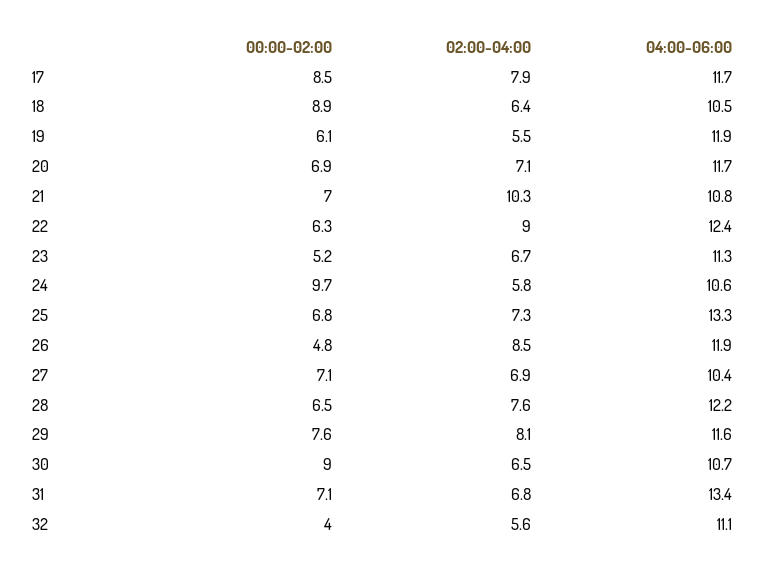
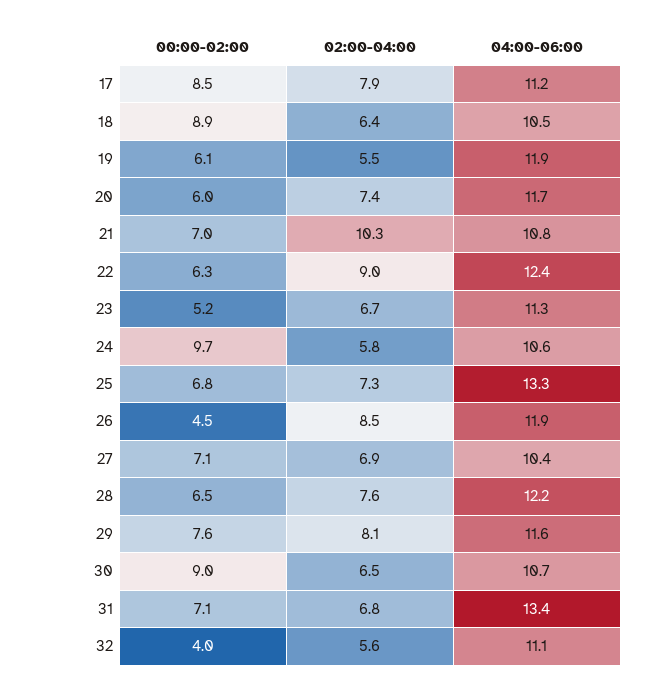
04:00-06:00, 17: 11.7 -> 11.2
00:00-02:00, 20: 6.9 -> 6
02:00-04:00, 20: 7.1 -> 7.4
00:00-02:00, 26: 4.8 -> 4.5

